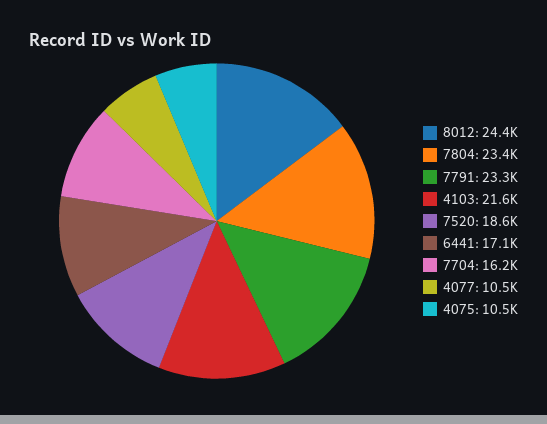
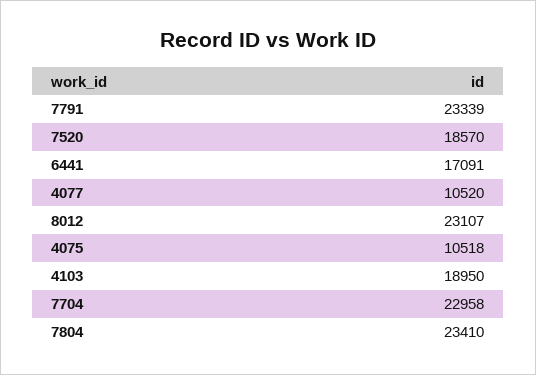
8012: 24400 -> 23107
4103: 21600 -> 18950
7704: 16200 -> 22958

